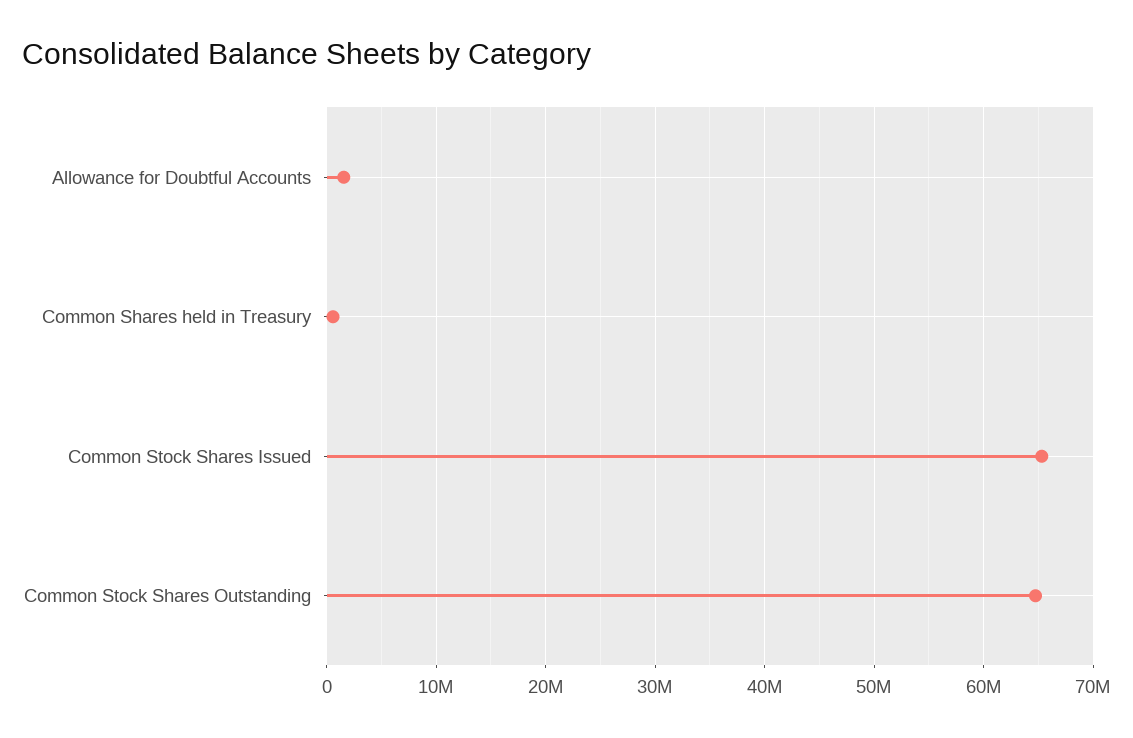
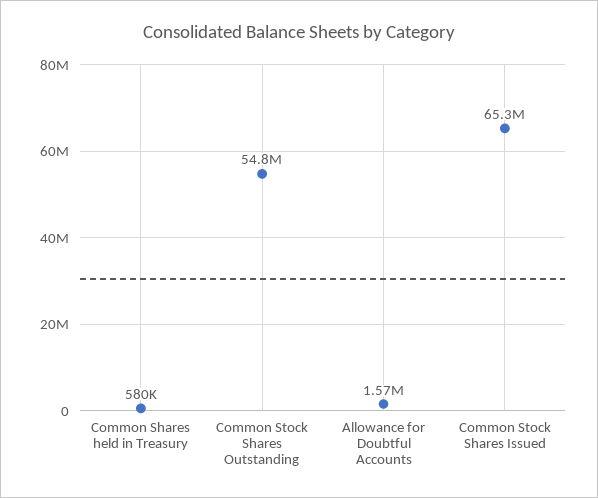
Common Stock Shares Outstanding: 65000000 -> 54800000

